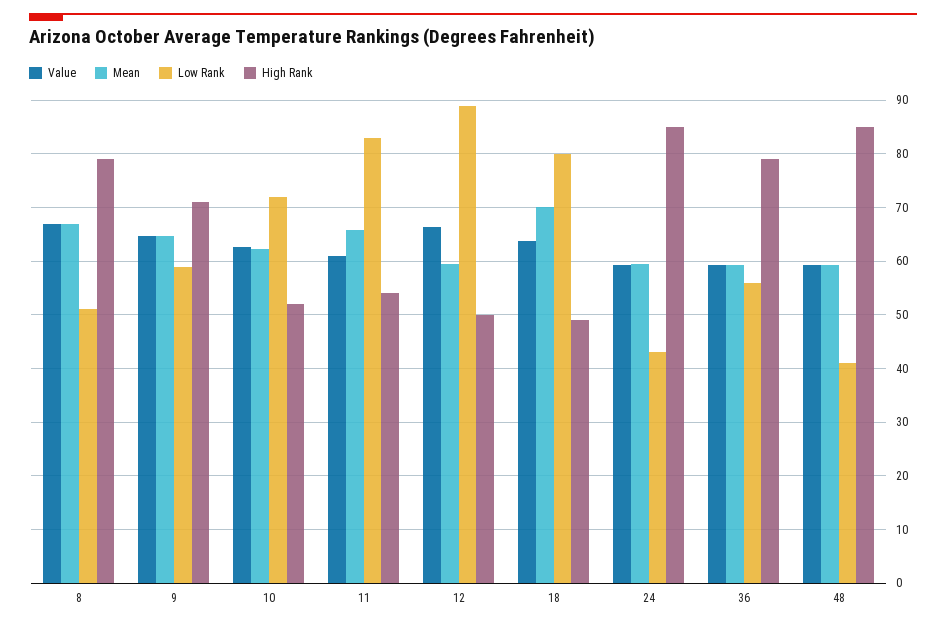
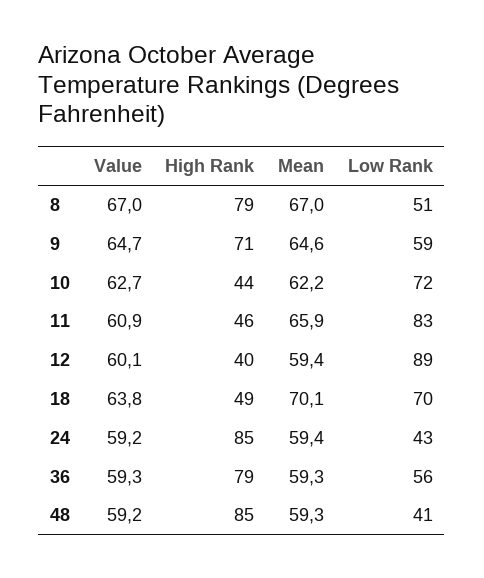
High Rank, 10: 52 -> 44
High Rank, 11: 54 -> 46
Value, 12: 66 -> 60.1
High Rank, 12: 50 -> 40
Low Rank, 18: 80 -> 70

